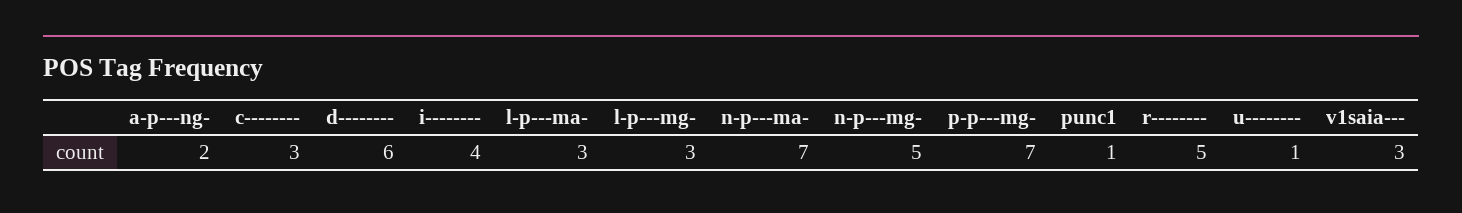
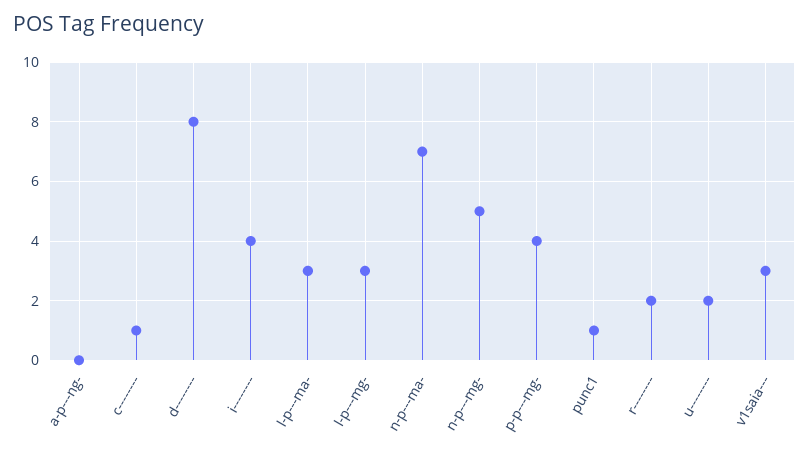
a-p---ng-: 2 -> 0
c--------: 3 -> 1
d--------: 6 -> 8
p-p---mg-: 7 -> 4
r--------: 5 -> 2
u--------: 1 -> 2

